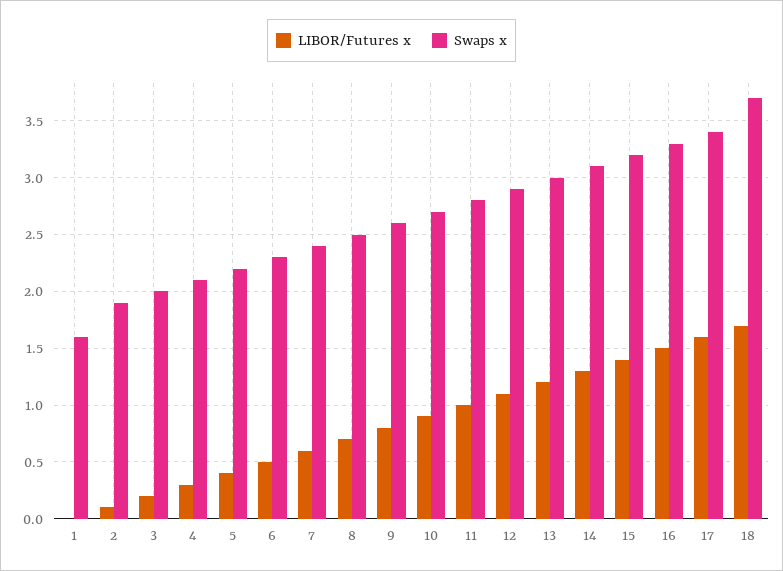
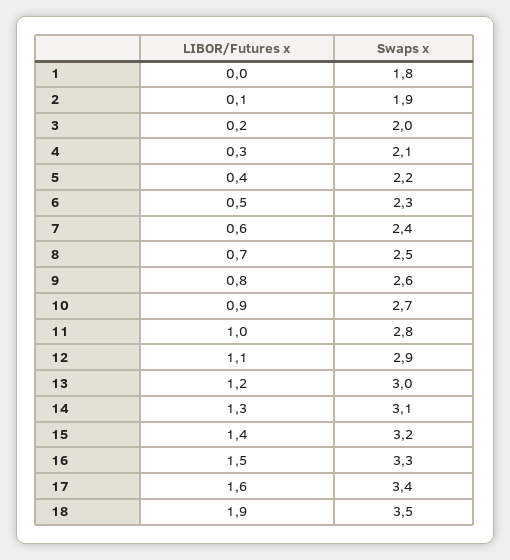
Swaps x, 1: 1.6 -> 1.8
LIBOR/Futures x, 18: 1.7 -> 1.9
Swaps x, 18: 3.7 -> 3.5

